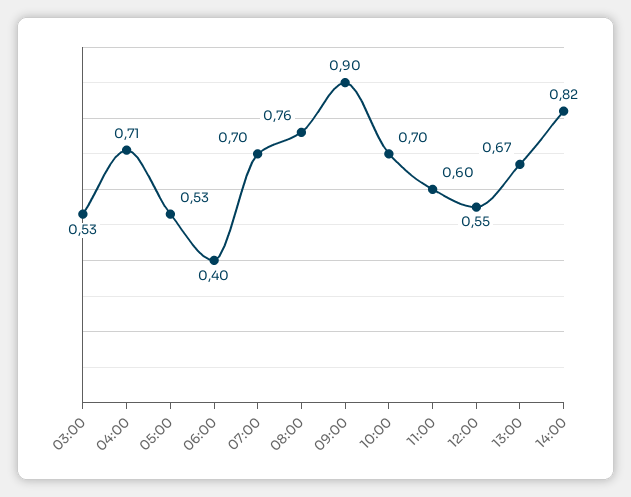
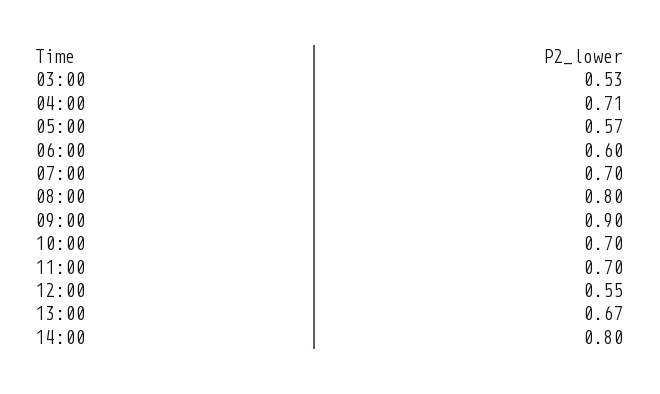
05:00: 0.53 -> 0.57
06:00: 0.4 -> 0.6
08:00: 0.76 -> 0.8
11:00: 0.6 -> 0.7
14:00: 0.82 -> 0.8

